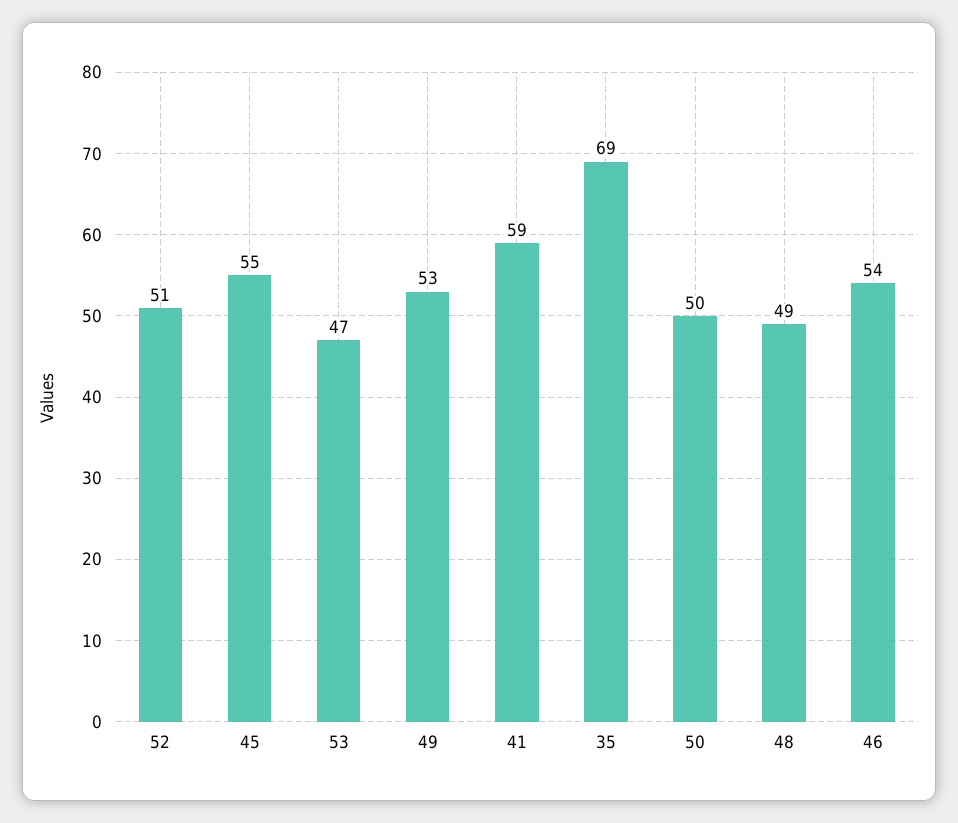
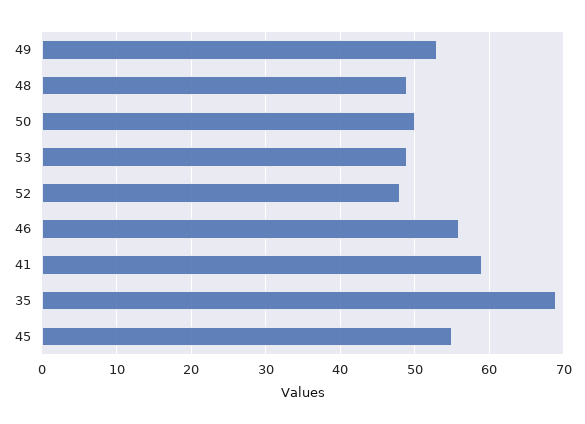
52: 51 -> 48
53: 47 -> 49
46: 54 -> 56

